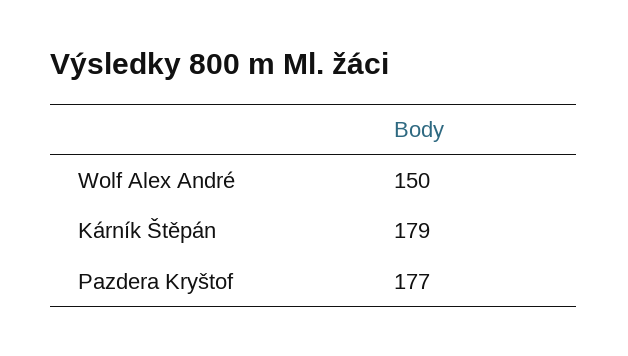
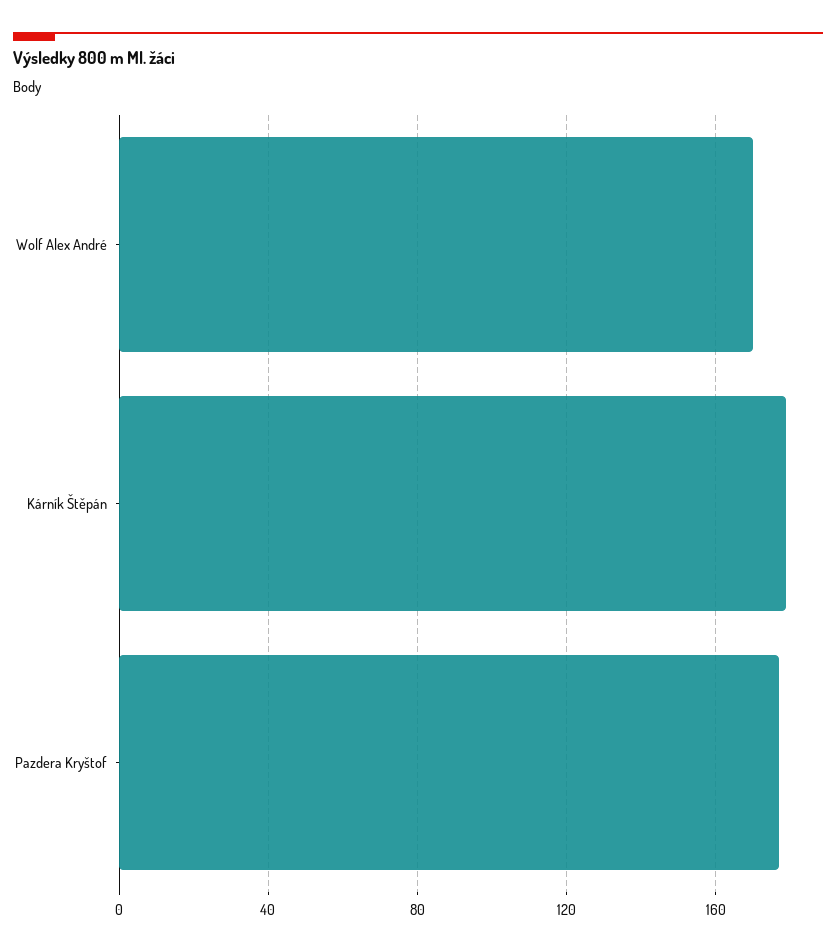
Wolf Alex André: 150 -> 170

